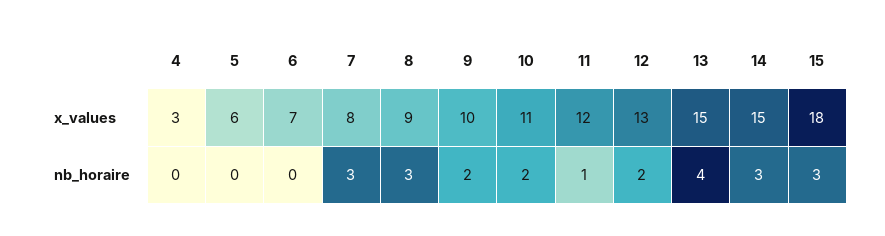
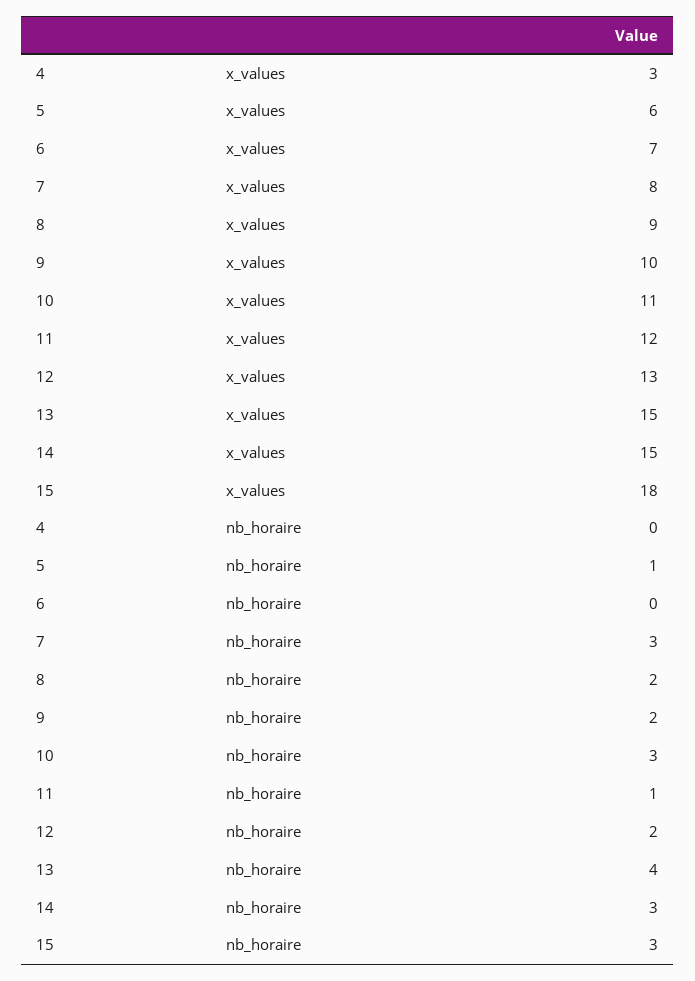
5, nb_horaire: 0 -> 1
8, nb_horaire: 3 -> 2
10, nb_horaire: 2 -> 3

